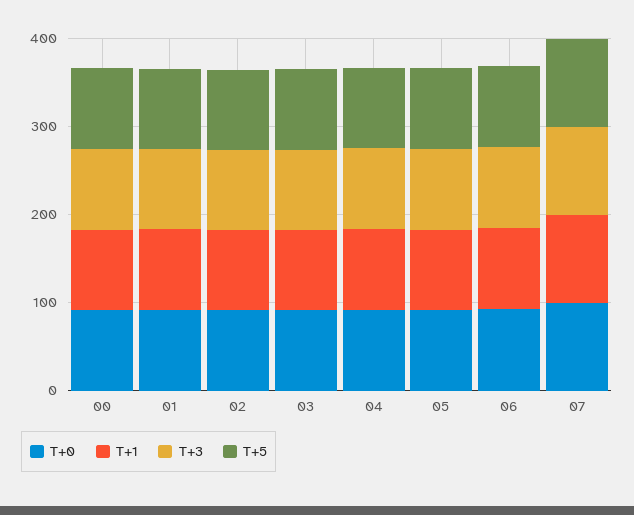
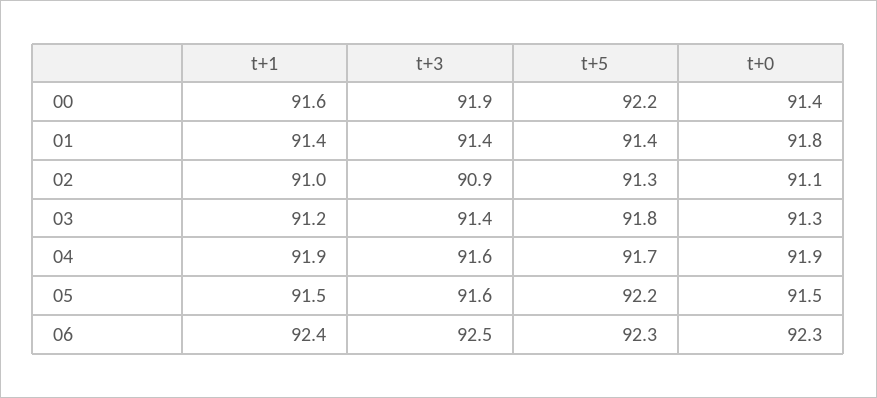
T+0, 07: 100 -> none
T+1, 07: 100 -> none
T+3, 07: 100 -> none
T+5, 07: 100 -> none

